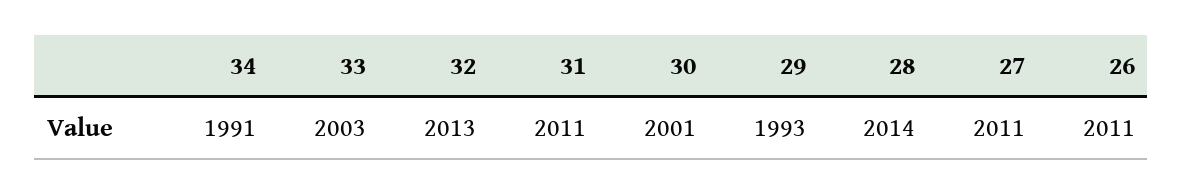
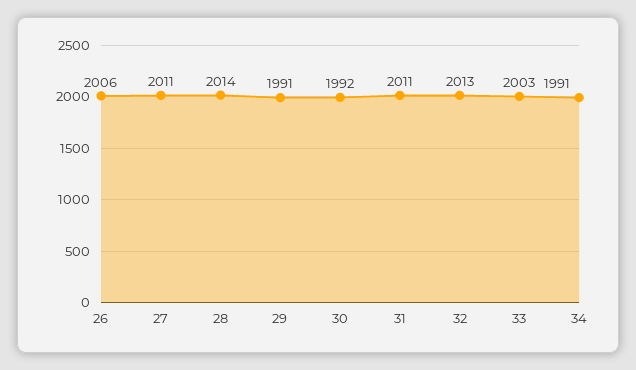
30: 2001 -> 1992
29: 1993 -> 1991
26: 2011 -> 2006

